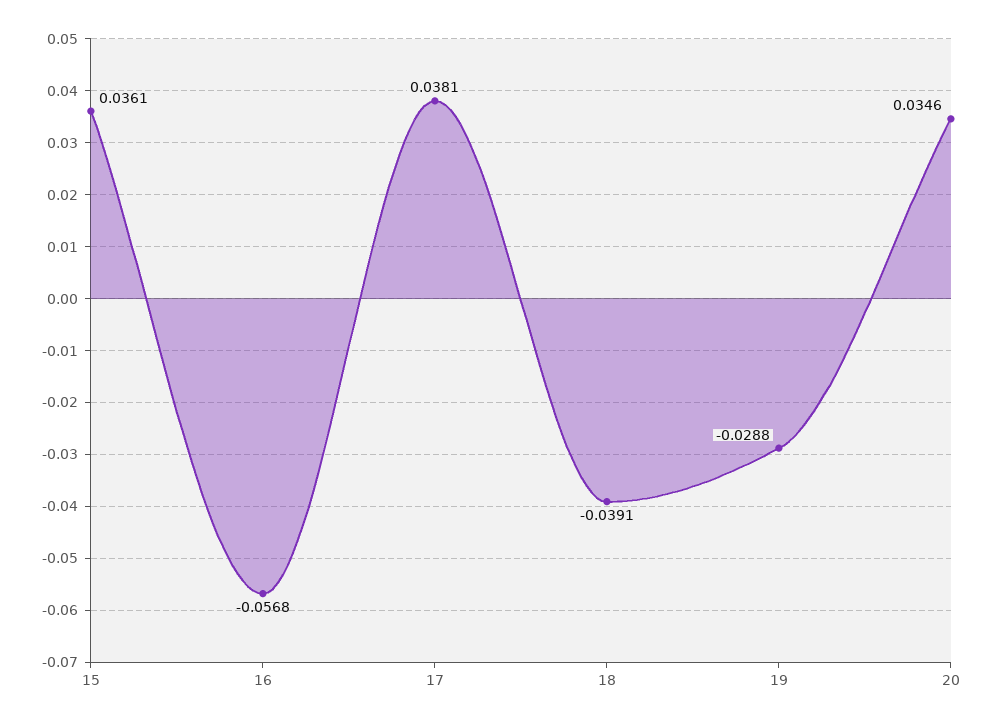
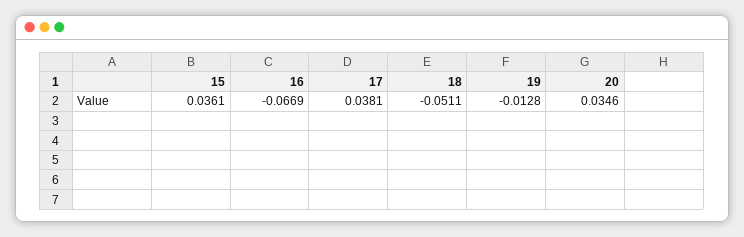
16: -0.0568 -> -0.0669
18: -0.0391 -> -0.0511
19: -0.0288 -> -0.0128

